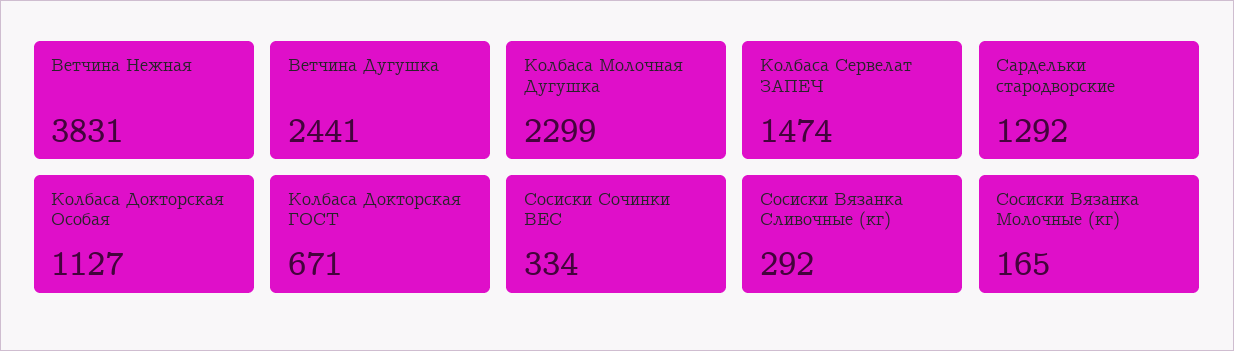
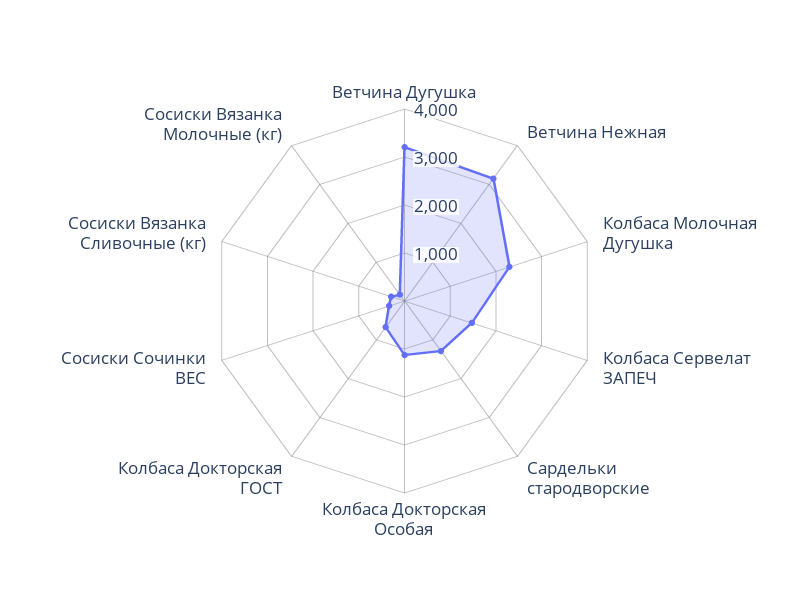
Ветчина Нежная: 3831 -> 3200
Ветчина Дугушка: 2441 -> 3200

